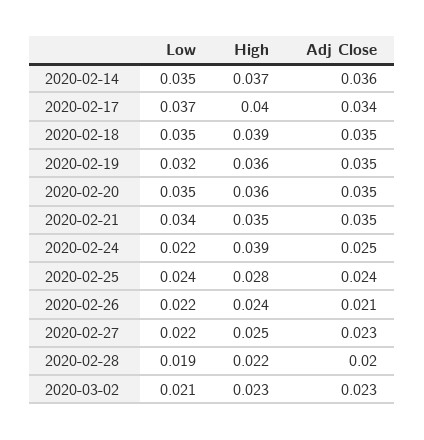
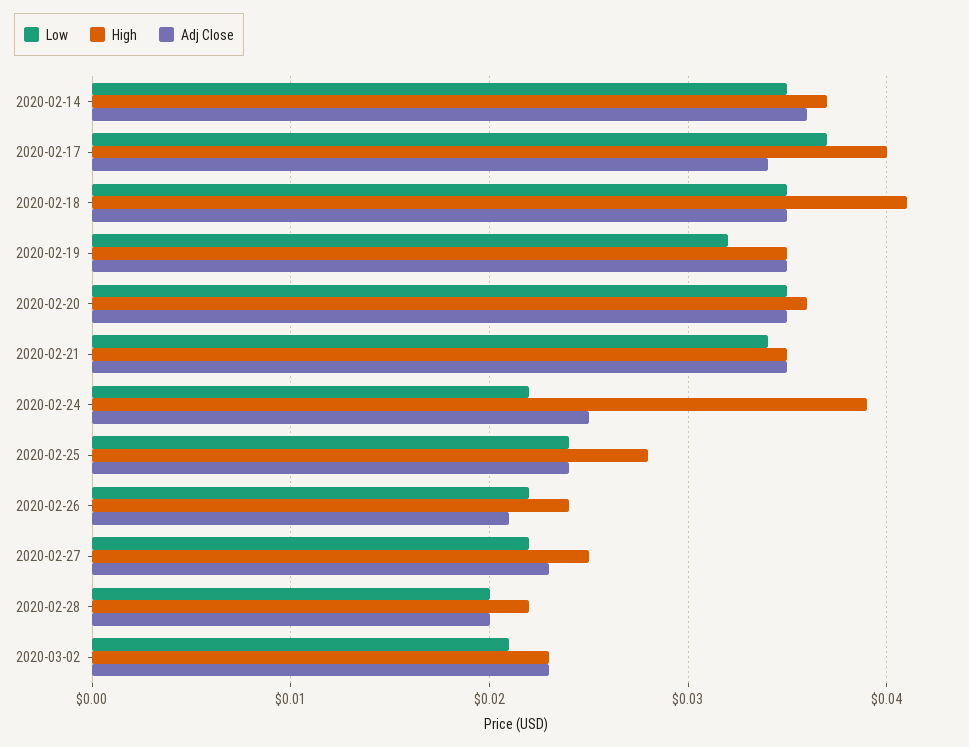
High, 2020-02-18: 0.039 -> 0.041
High, 2020-02-19: 0.036 -> 0.035
Low, 2020-02-28: 0.019 -> 0.02

